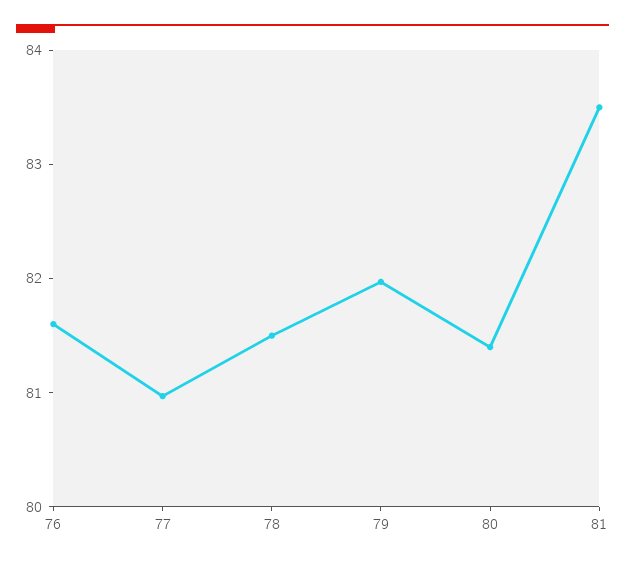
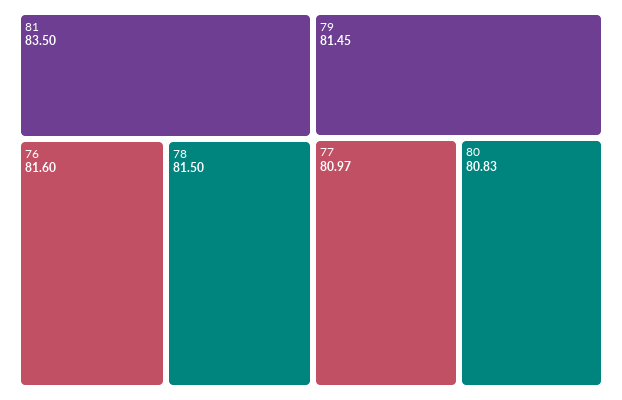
79: 82 -> 81.45
80: 81.4 -> 80.83

